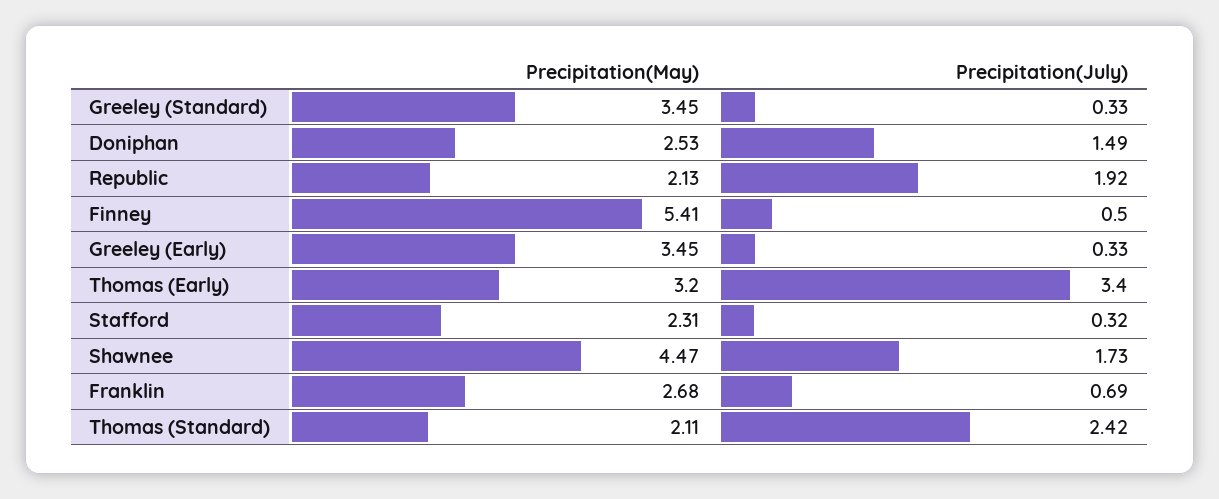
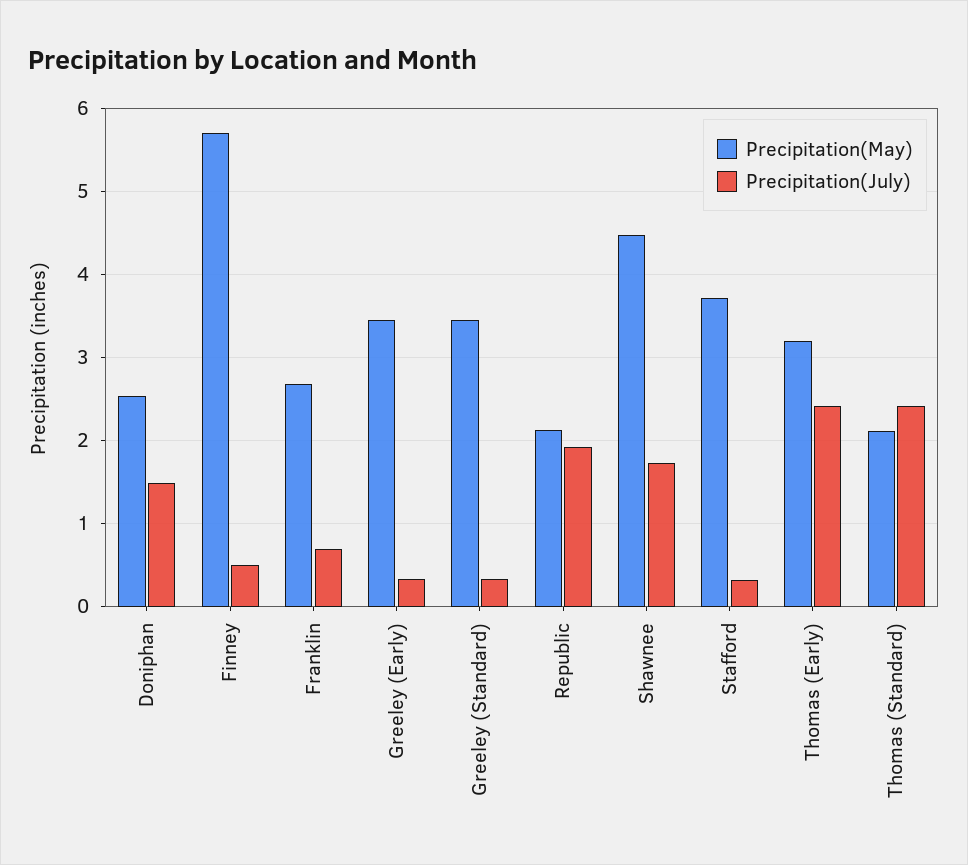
Precipitation(May), Finney: 5.41 -> 5.7
Precipitation(July), Thomas (Early): 3.4 -> 2.4
Precipitation(May), Stafford: 2.31 -> 3.7

